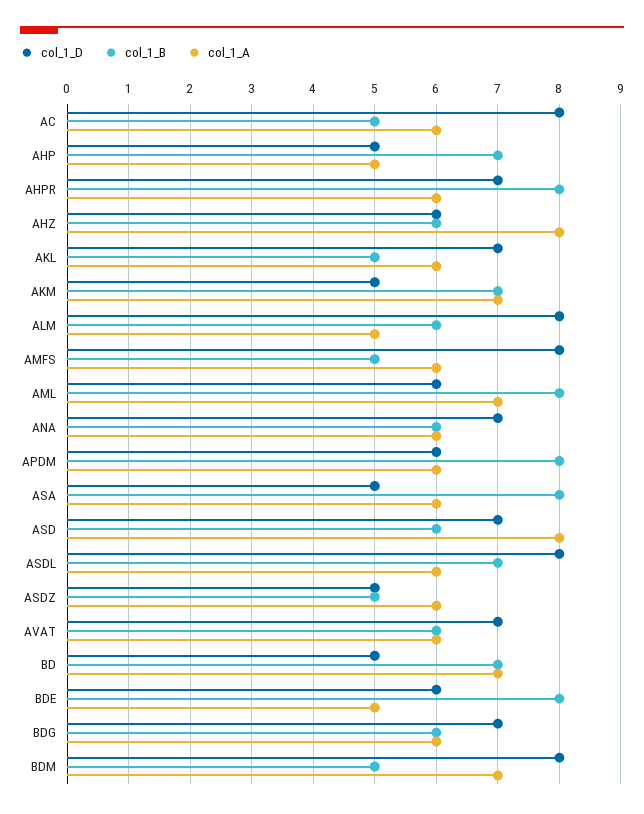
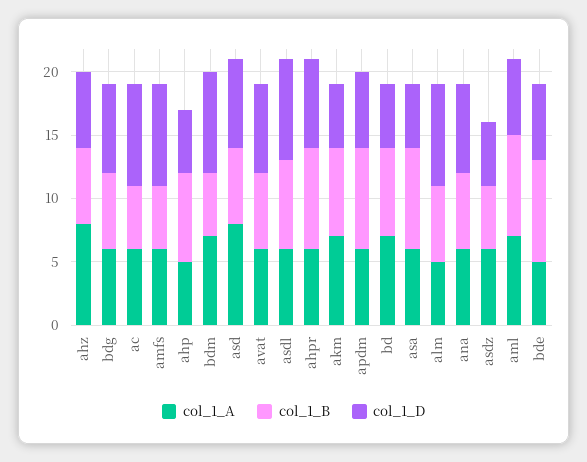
col_1_D, AKL: 7 -> none
col_1_B, AKL: 5 -> none
col_1_A, AKL: 6 -> none

